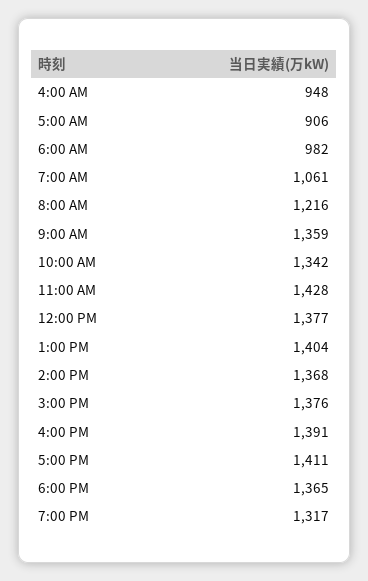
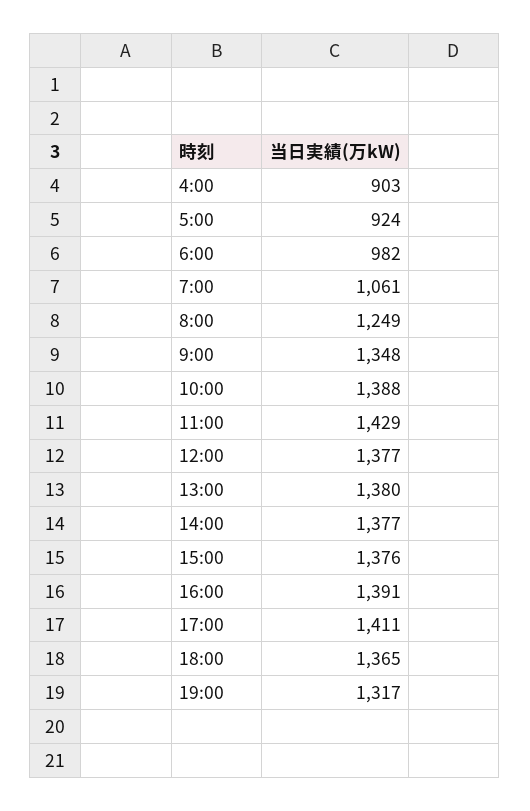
4:00 AM: 948 -> 903
5:00 AM: 906 -> 924
8:00 AM: 1216 -> 1249
9:00 AM: 1359 -> 1348
10:00 AM: 1342 -> 1388
11:00 AM: 1428 -> 1429
1:00 PM: 1404 -> 1380
2:00 PM: 1368 -> 1377

